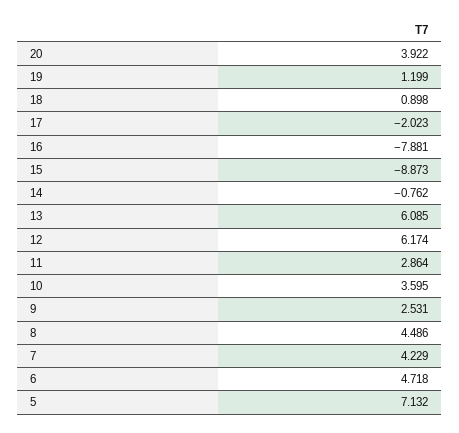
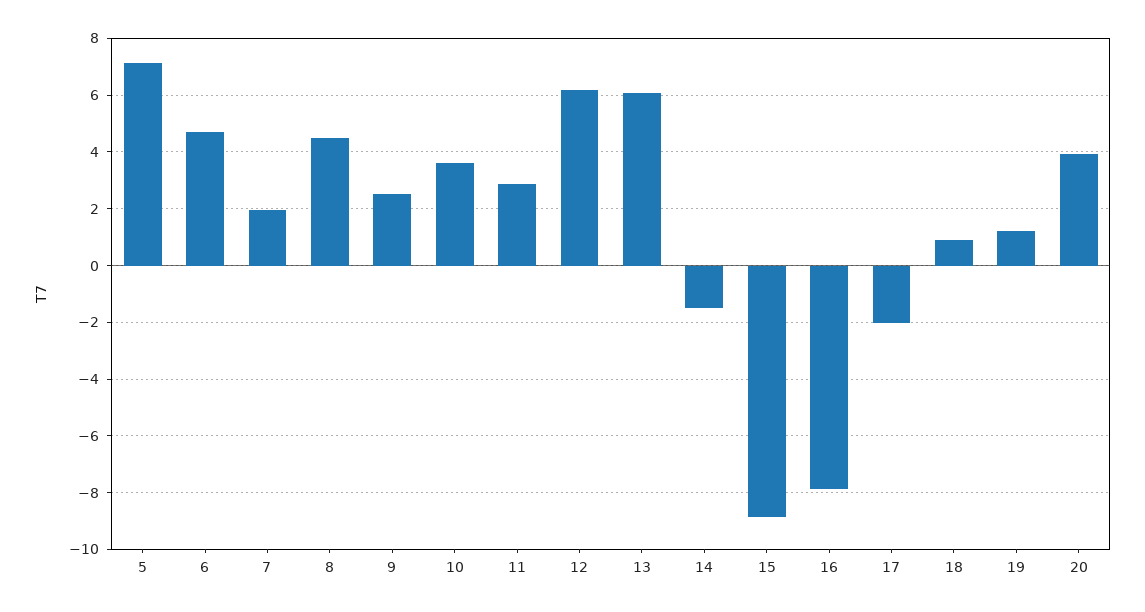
14: -0.762 -> -1.5
7: 4.229 -> 2

